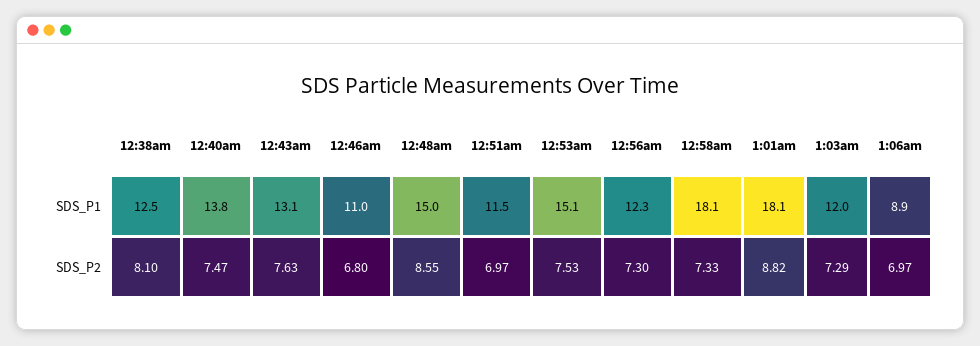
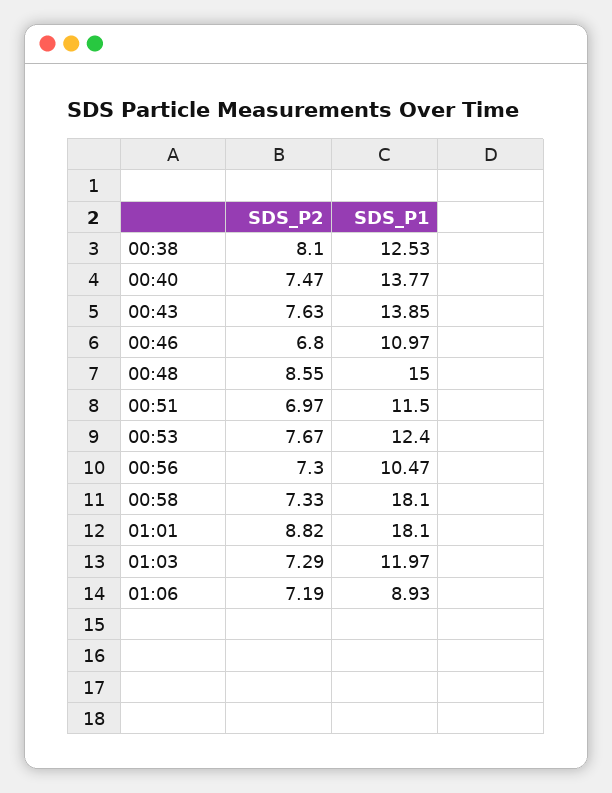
12:43am, SDS_P1: 13.1 -> 13.85
12:53am, SDS_P1: 15.1 -> 12.4
12:56am, SDS_P1: 12.3 -> 10.47
12:53am, SDS_P2: 7.53 -> 7.67
1:06am, SDS_P2: 6.97 -> 7.19

